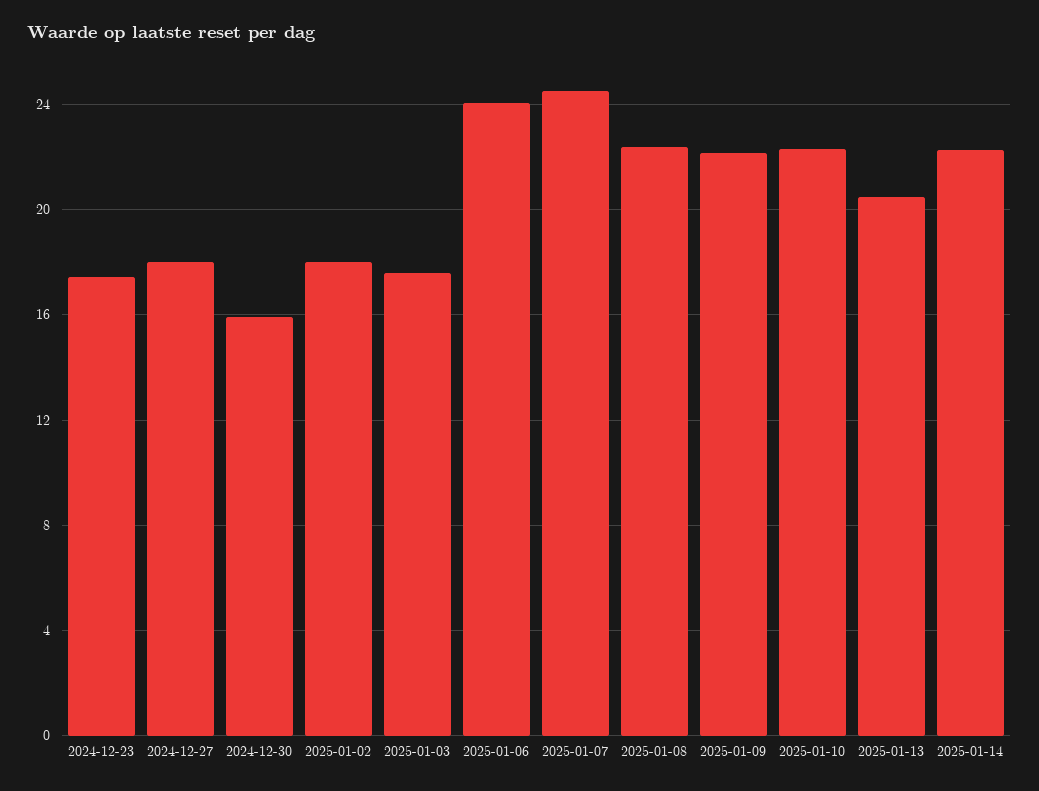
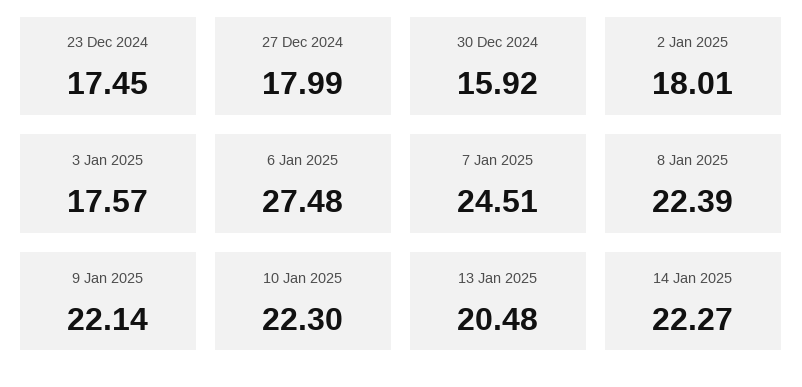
2025-01-06: 24 -> 27.48

